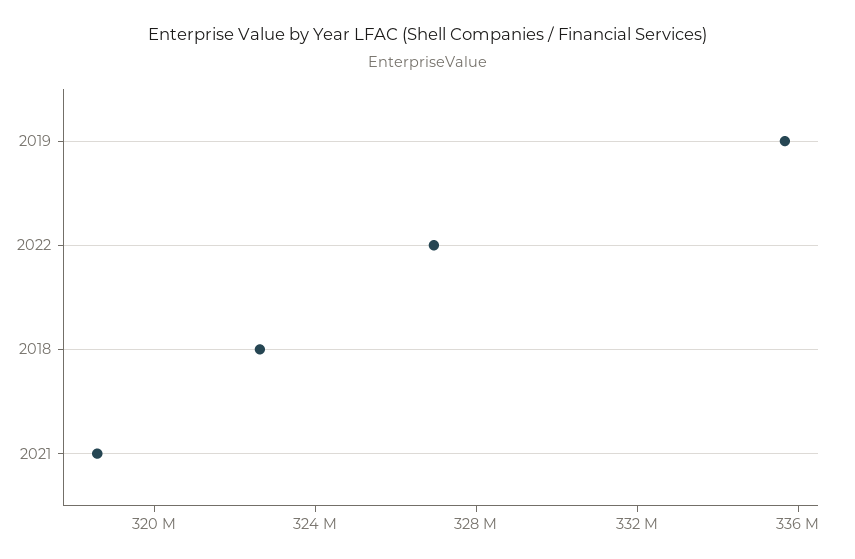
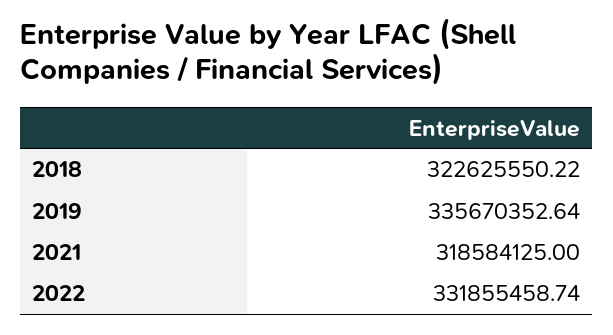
2022: 327000000 -> 331855458.74

